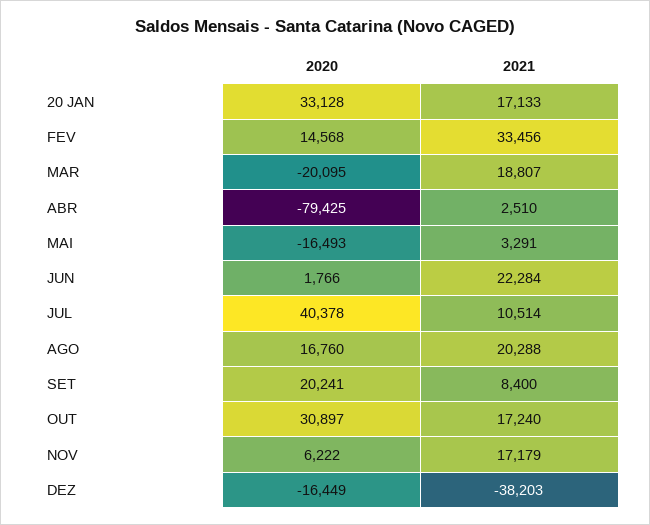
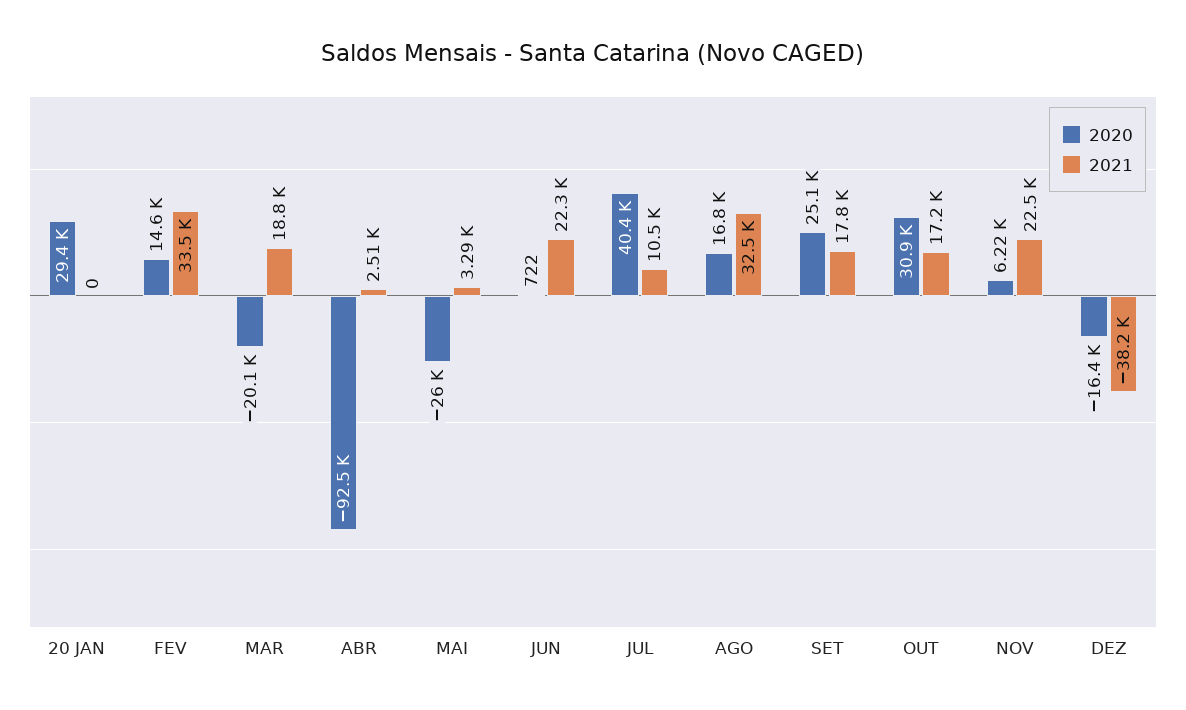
2020, 20 JAN: 33128 -> 29400
2021, 20 JAN: 17133 -> 0
2020, ABR: -79425 -> -92500
2020, MAI: -16493 -> -26000
2020, JUN: 1766 -> 722
2021, AGO: 20288 -> 32500
2020, SET: 20241 -> 25100
2021, SET: 8400 -> 17800
2021, NOV: 17179 -> 22500

